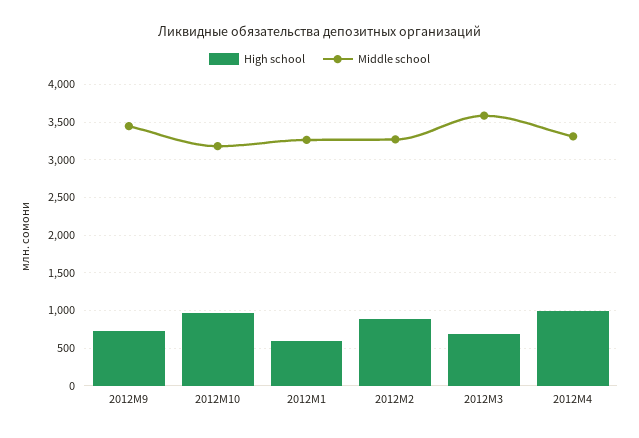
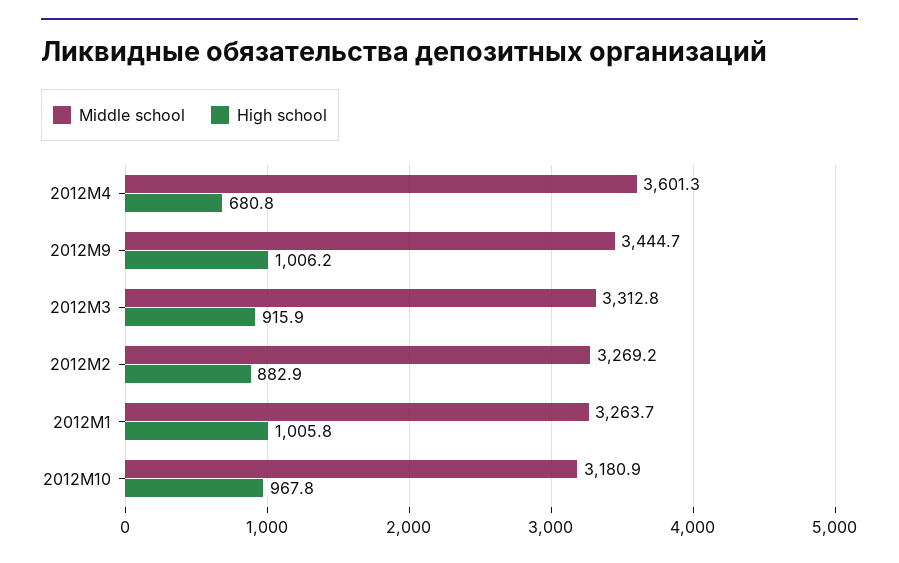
High school, 2012M9: 700 -> 1006.2
High school, 2012M1: 600 -> 1005.8
High school, 2012M3: 700 -> 915.9
Middle school, 2012M3: 3600 -> 3312.8
High school, 2012M4: 1000 -> 680.8
Middle school, 2012M4: 3300 -> 3601.3

